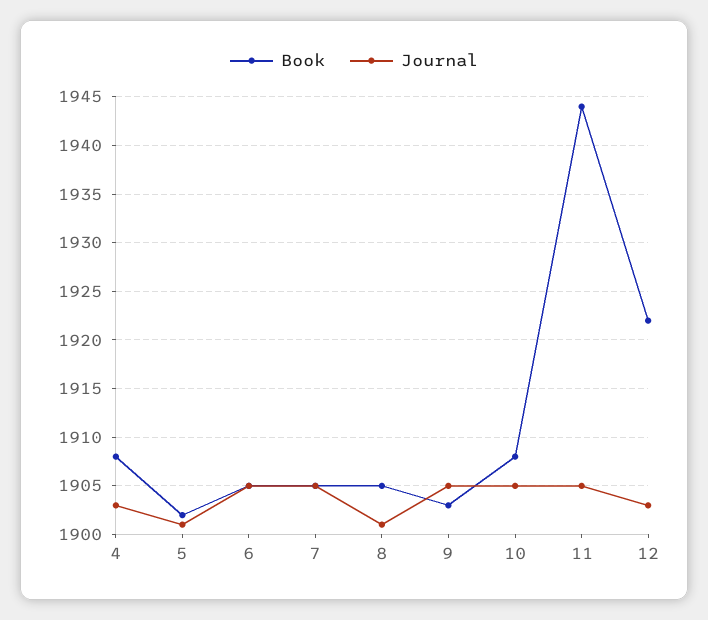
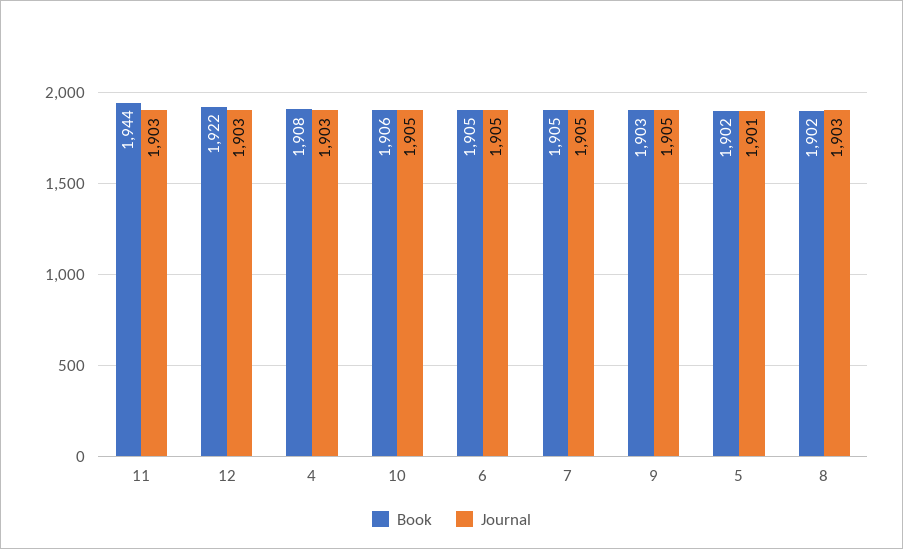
Book, 8: 1905 -> 1902
Journal, 8: 1901 -> 1903
Book, 10: 1908 -> 1906
Journal, 11: 1905 -> 1903

